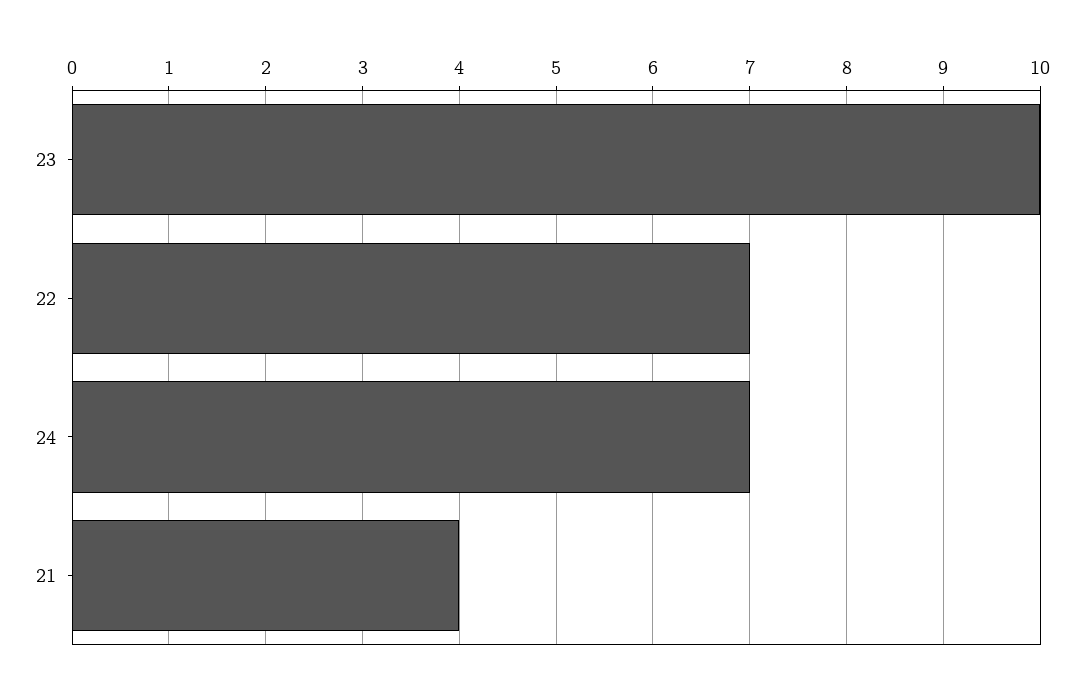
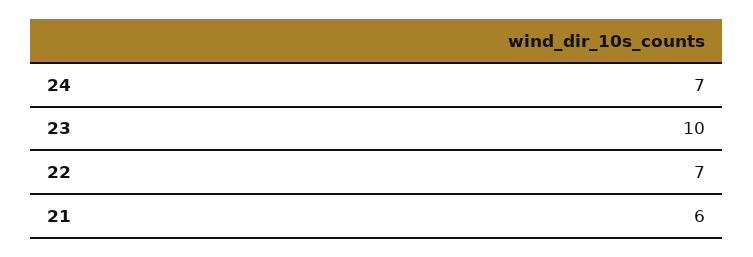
21: 4 -> 6

